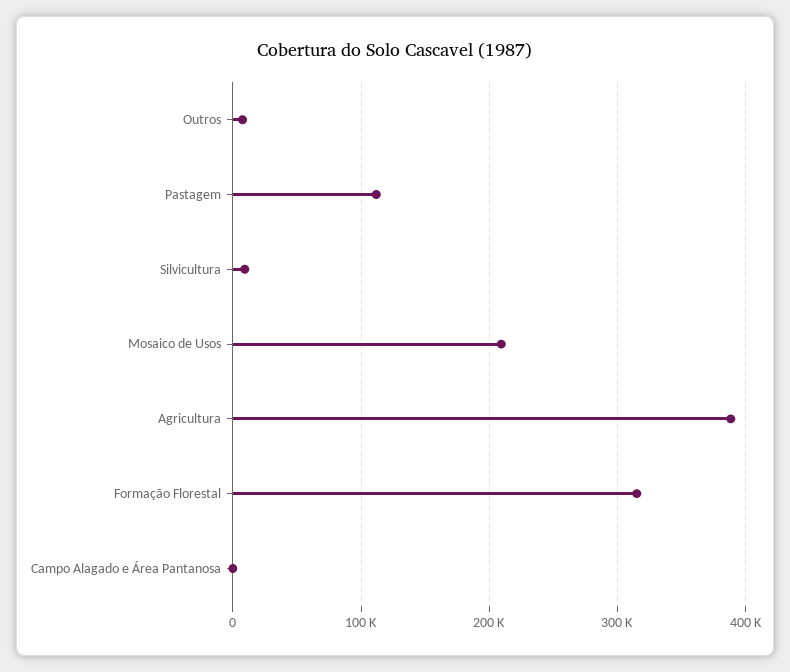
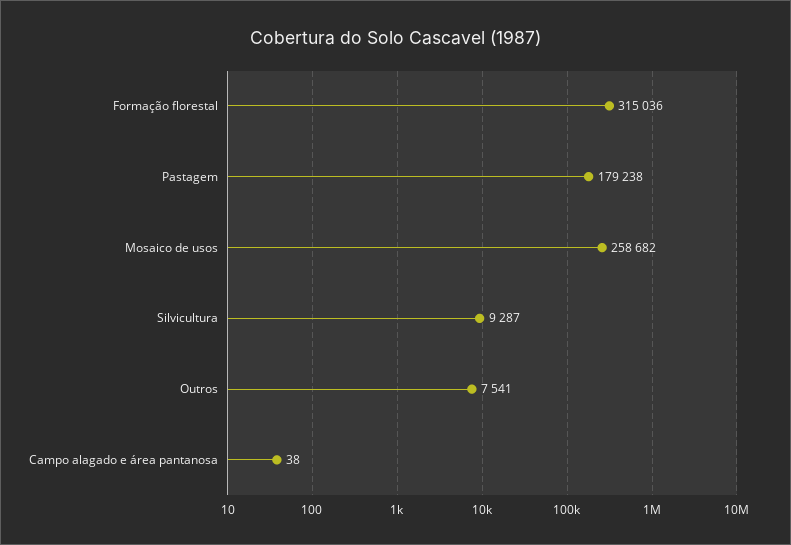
Pastagem: 110000 -> 179238
Mosaico de Usos: 210000 -> 258682
Agricultura: 390000 -> none

